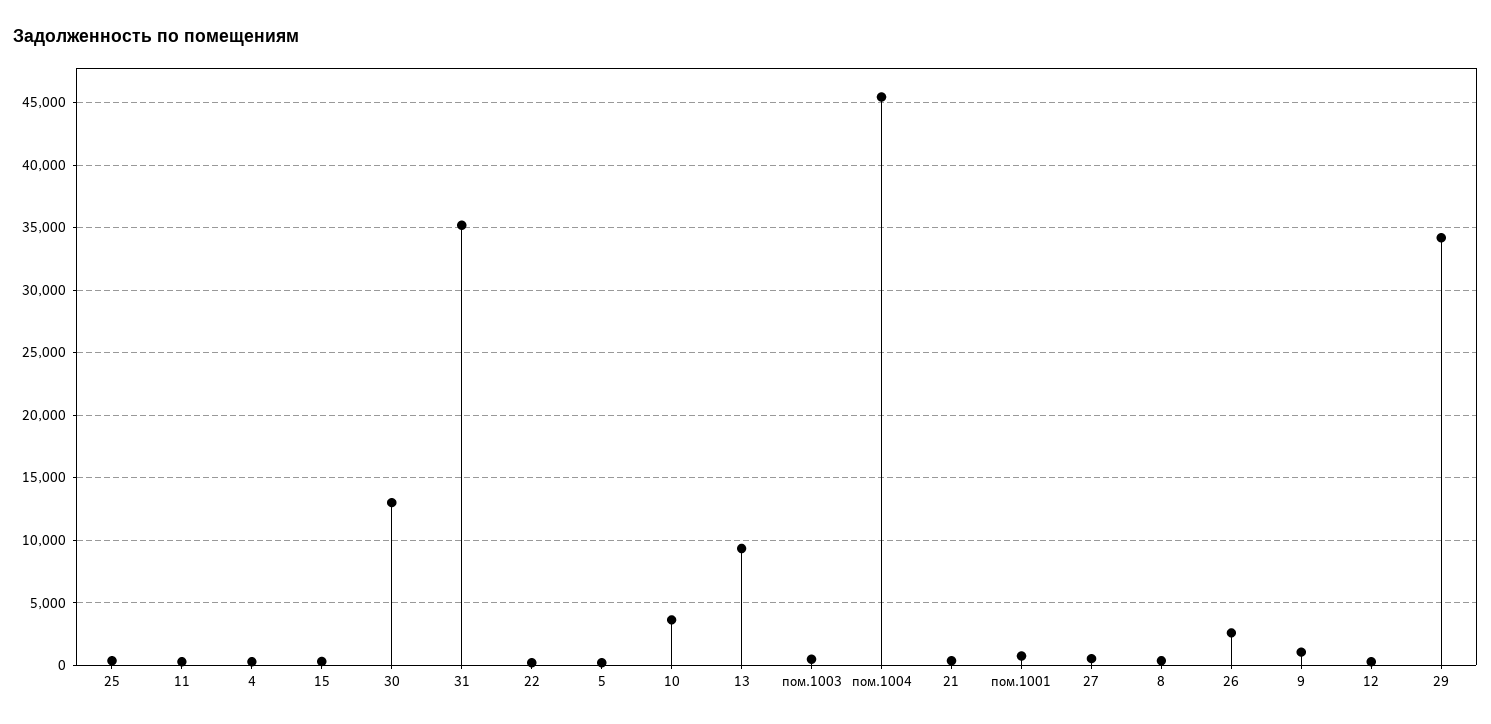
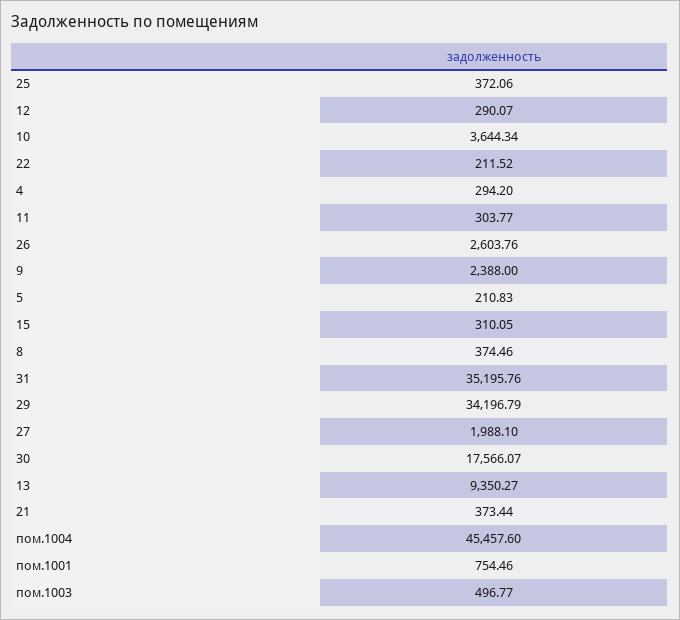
30: 13000 -> 17566.07
27: 500 -> 1988.1
9: 1000 -> 2388

